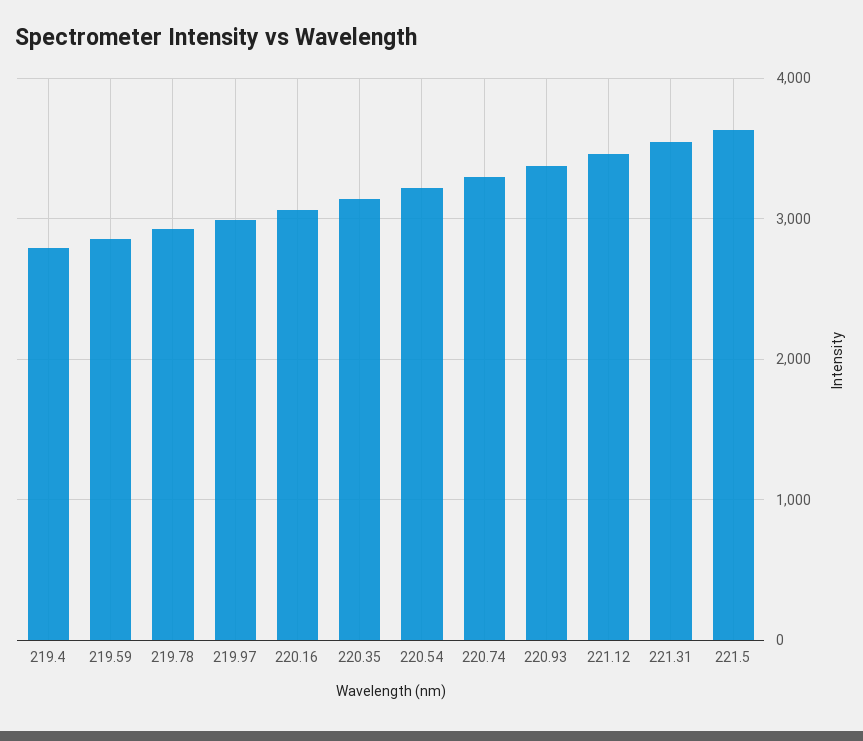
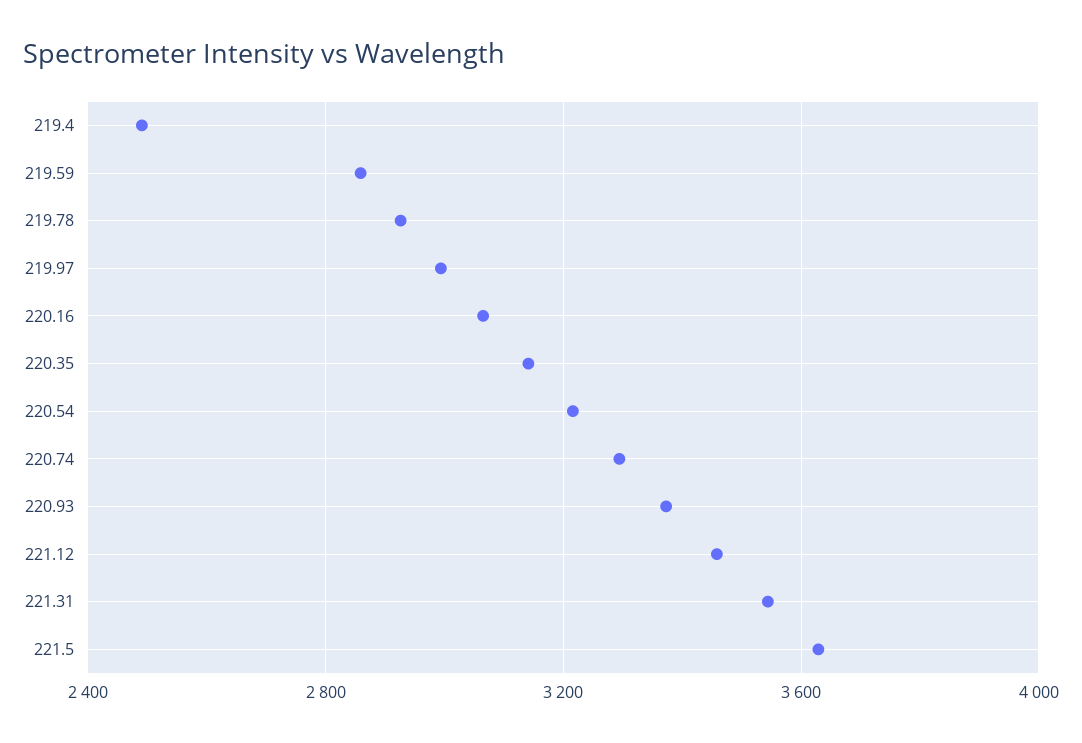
219.4: 2800 -> 2500

